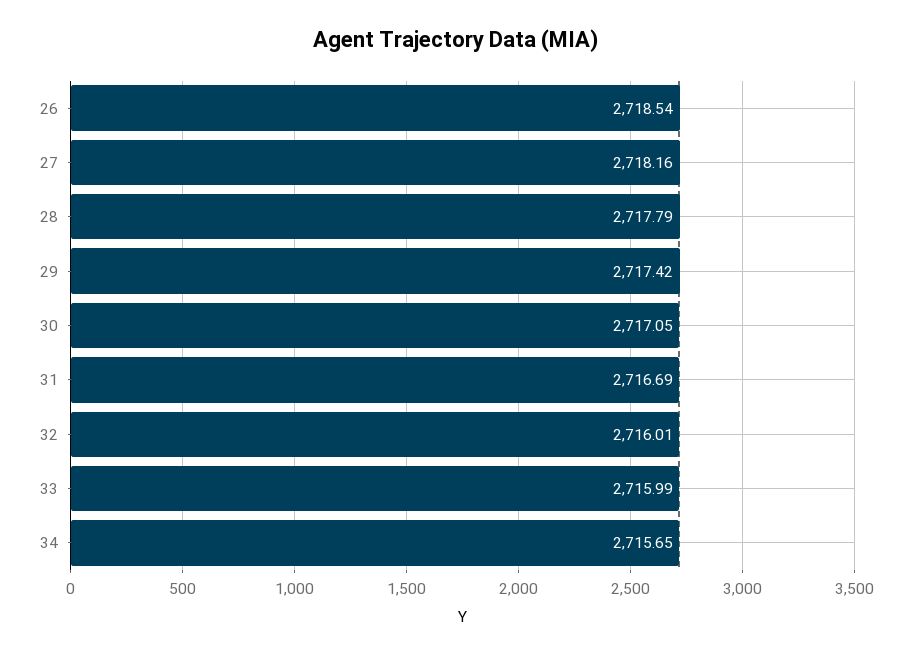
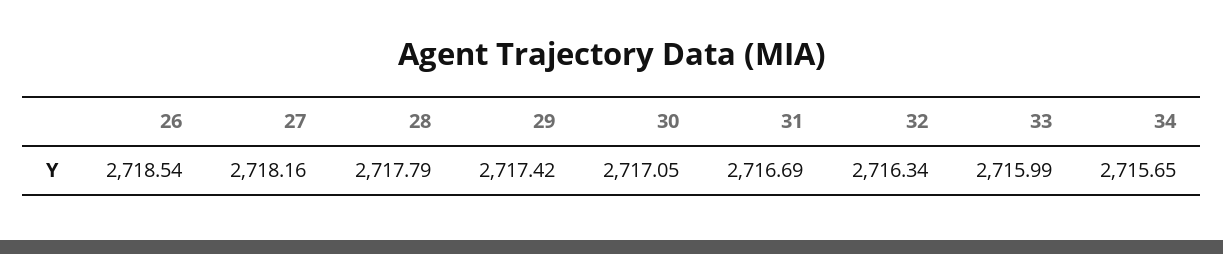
32: 2716.01 -> 2716.34

